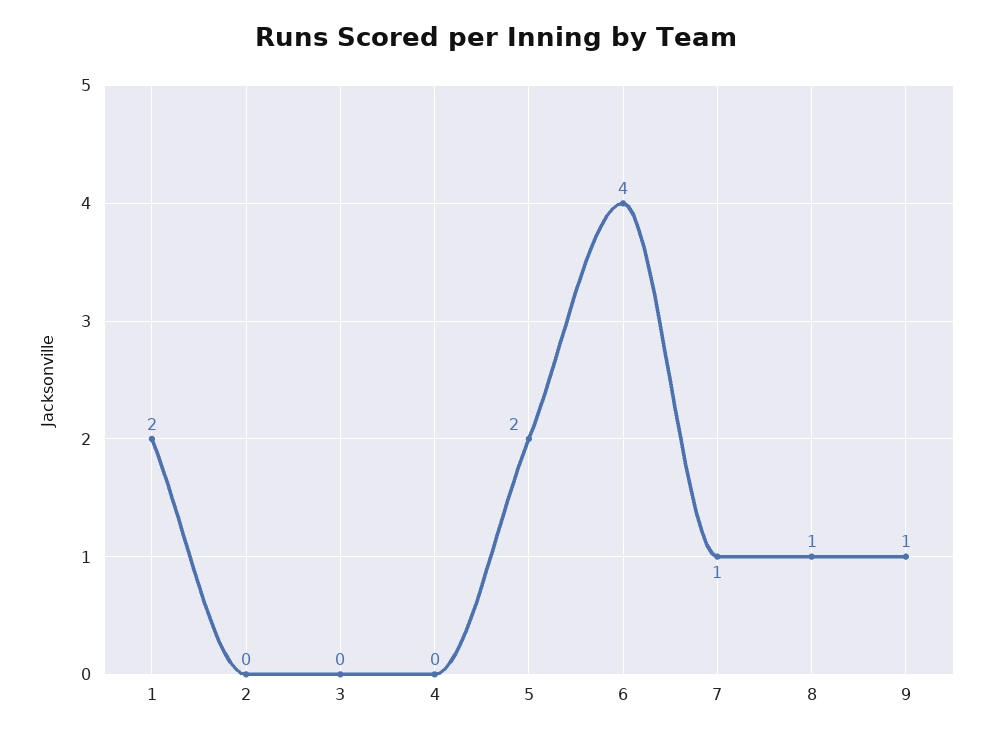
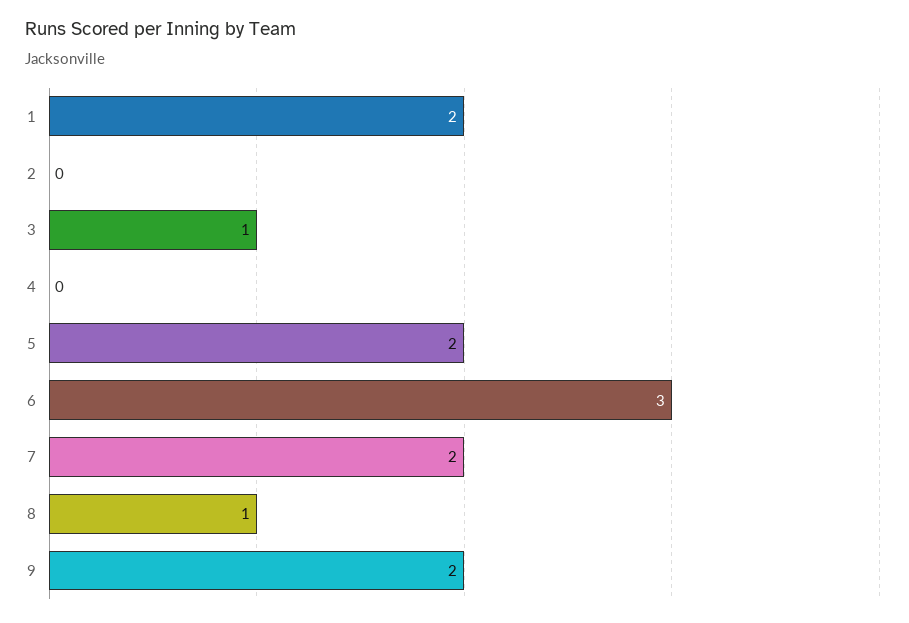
3: 0 -> 1
6: 4 -> 3
7: 1 -> 2
9: 1 -> 2

